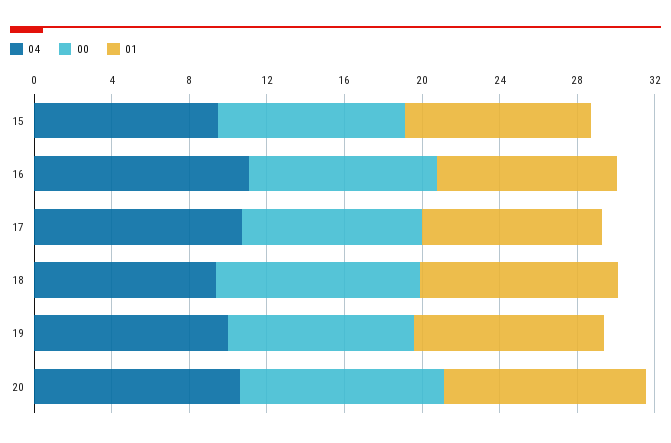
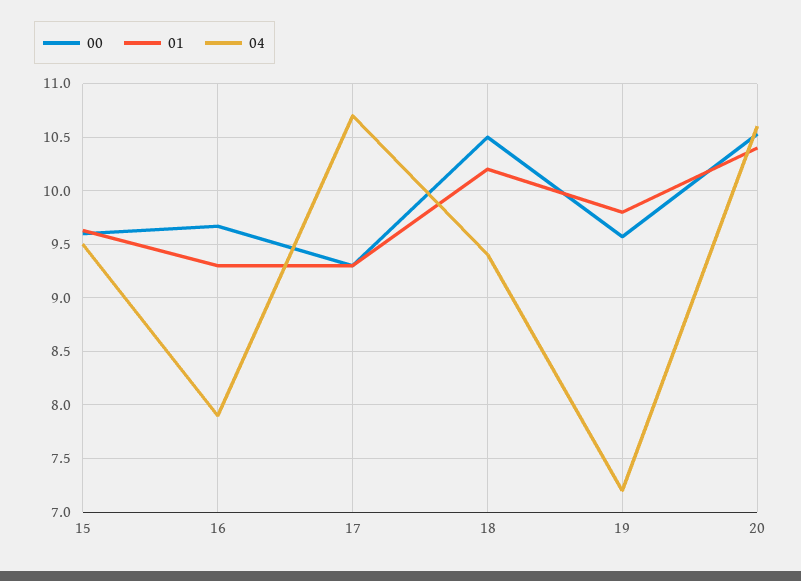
04, 16: 11 -> 7.9
04, 19: 10 -> 7.2

